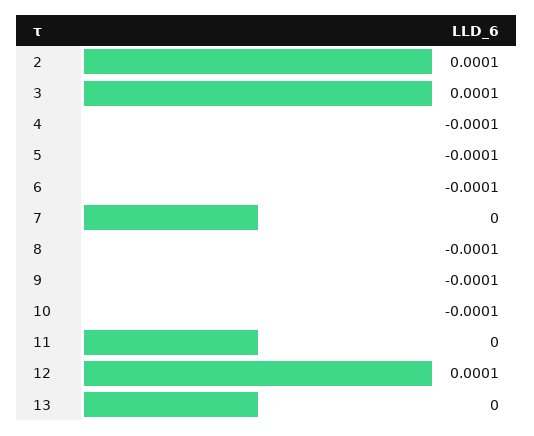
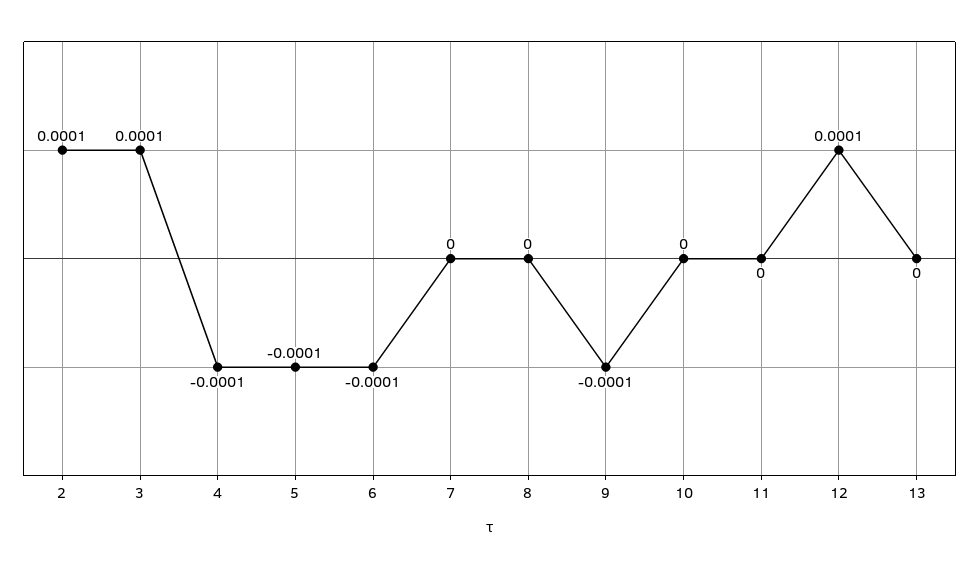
8: -0.0001 -> 0
10: -0.0001 -> 0

